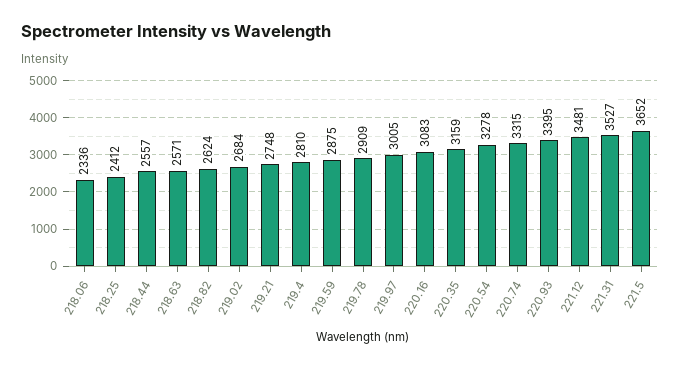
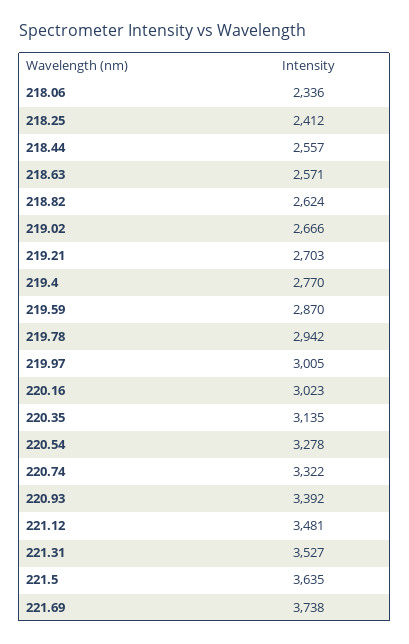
219.02: 2684 -> 2666
219.21: 2748 -> 2703
219.4: 2810 -> 2770
219.59: 2875 -> 2870
219.78: 2909 -> 2942
220.16: 3083 -> 3023
220.35: 3159 -> 3135
220.74: 3315 -> 3322
220.93: 3395 -> 3392
221.5: 3652 -> 3635
221.69: none -> 3738

